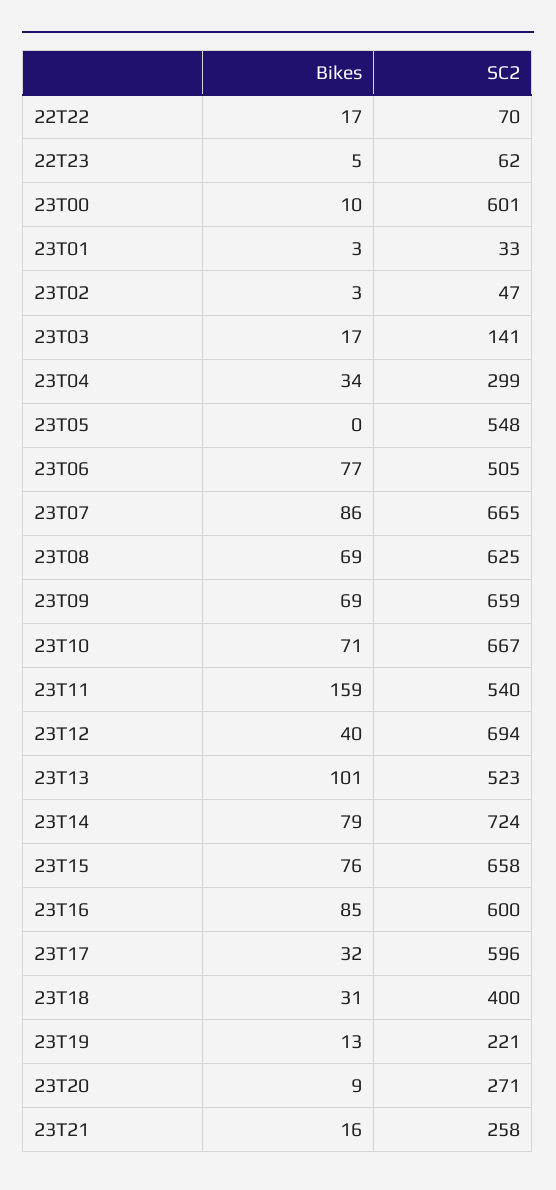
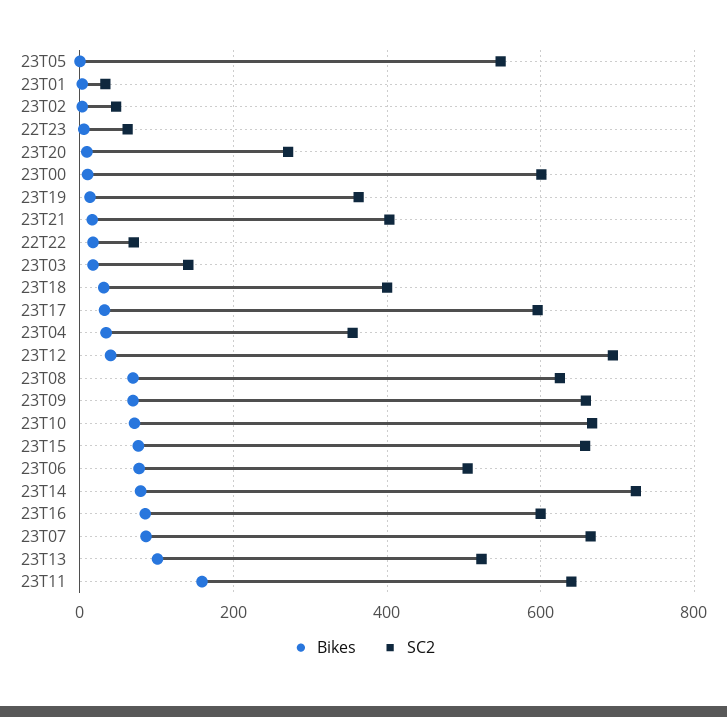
SC2, 23T04: 299 -> 360
SC2, 23T11: 540 -> 640
SC2, 23T19: 221 -> 360
SC2, 23T21: 258 -> 400

